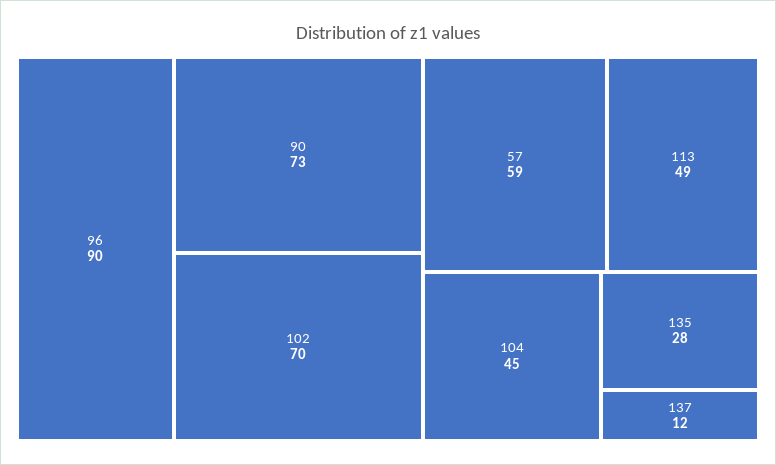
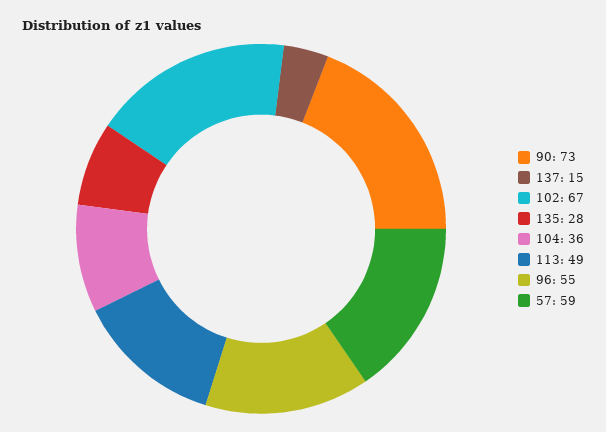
96: 90 -> 55
102: 70 -> 67
104: 45 -> 36
137: 12 -> 15

